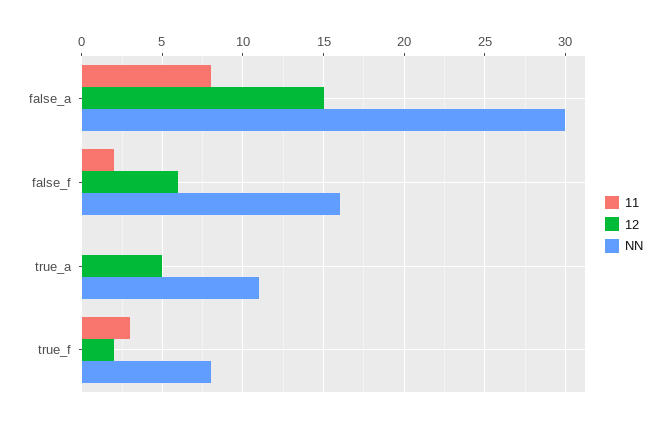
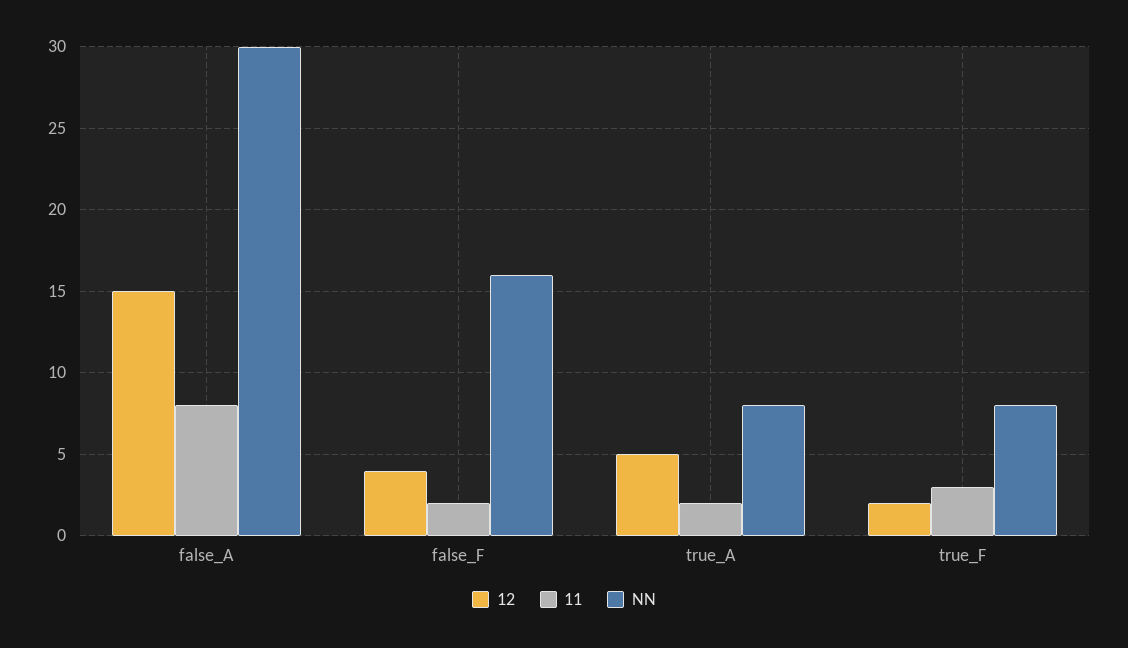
12, false_f: 6 -> 4
11, true_a: 0 -> 2
NN, true_a: 11 -> 8

